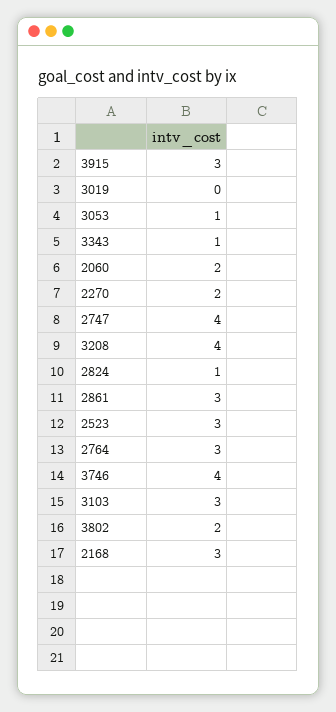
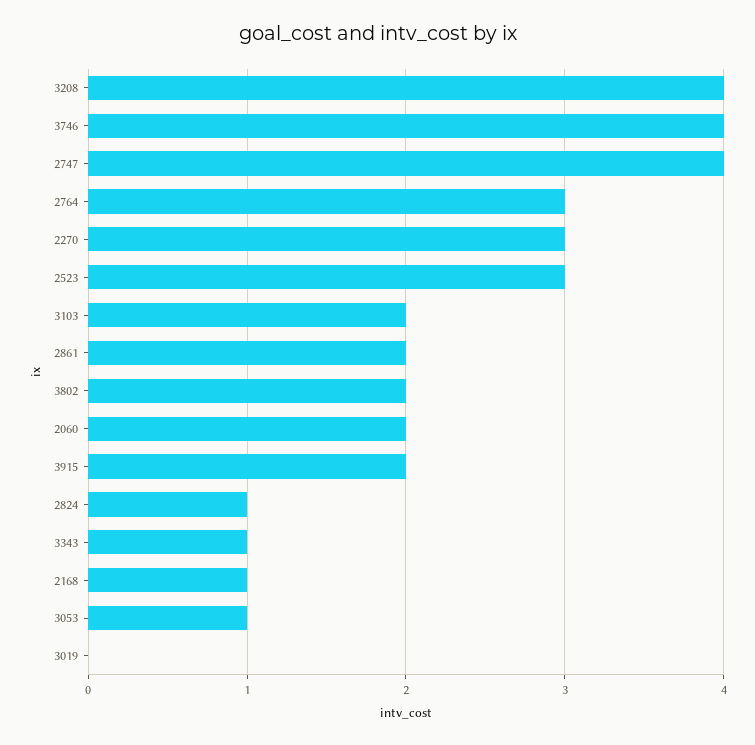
3915: 3 -> 2
2270: 2 -> 3
2861: 3 -> 2
3103: 3 -> 2
2168: 3 -> 1

